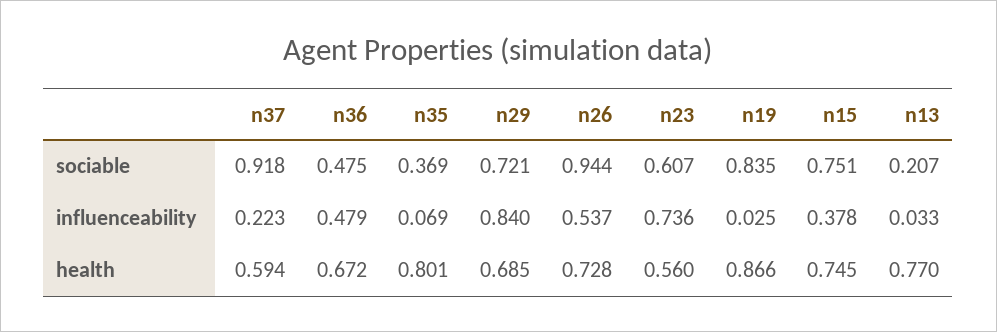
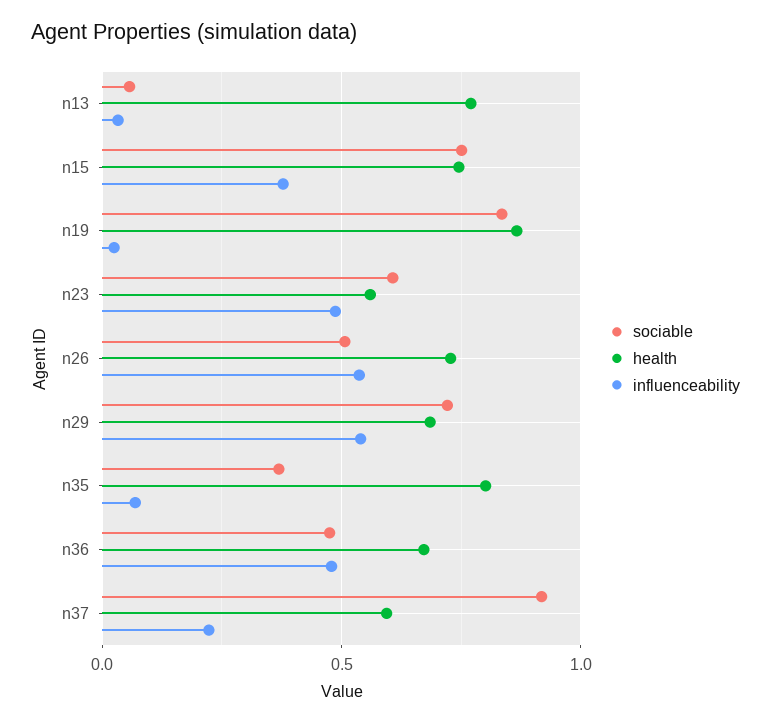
sociable, n26: 0.944 -> 0.5
sociable, n13: 0.207 -> 0.05
influenceability, n29: 0.84 -> 0.55
influenceability, n23: 0.736 -> 0.5

